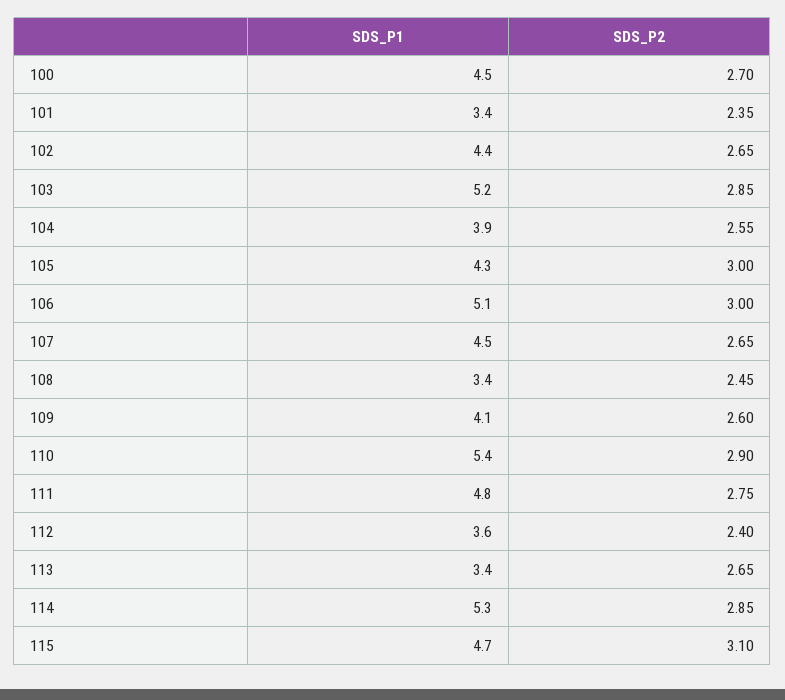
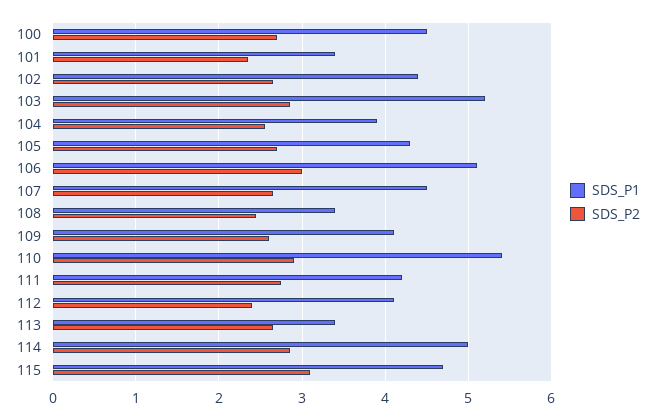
SDS_P2, 105: 3 -> 2.7
SDS_P1, 111: 4.8 -> 4.2
SDS_P1, 112: 3.6 -> 4.1
SDS_P1, 114: 5.3 -> 5

